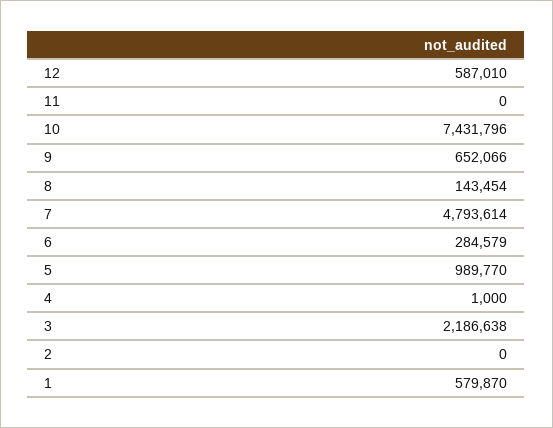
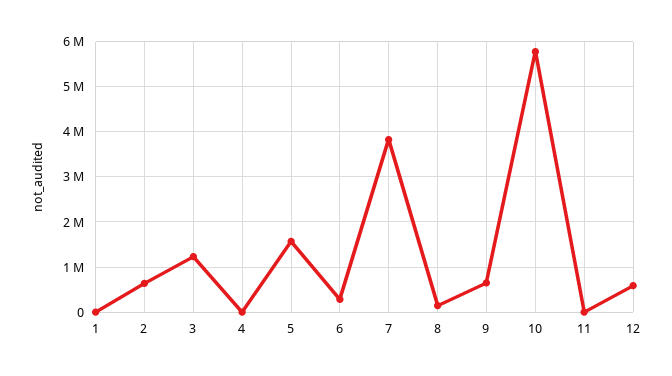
10: 7431796 -> 5800000
7: 4793614 -> 3800000
5: 989770 -> 1600000
3: 2186638 -> 1200000
2: 0 -> 600000
1: 579870 -> 0

